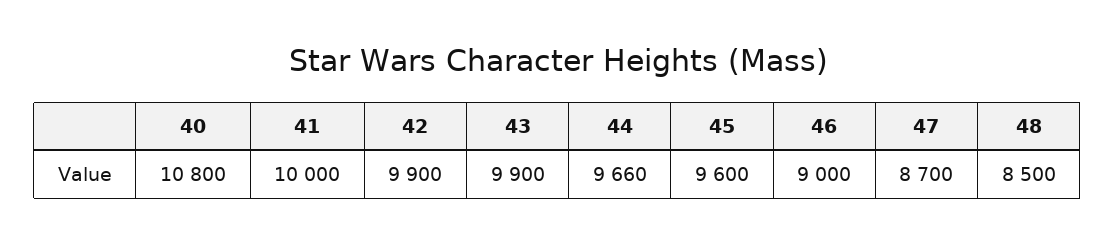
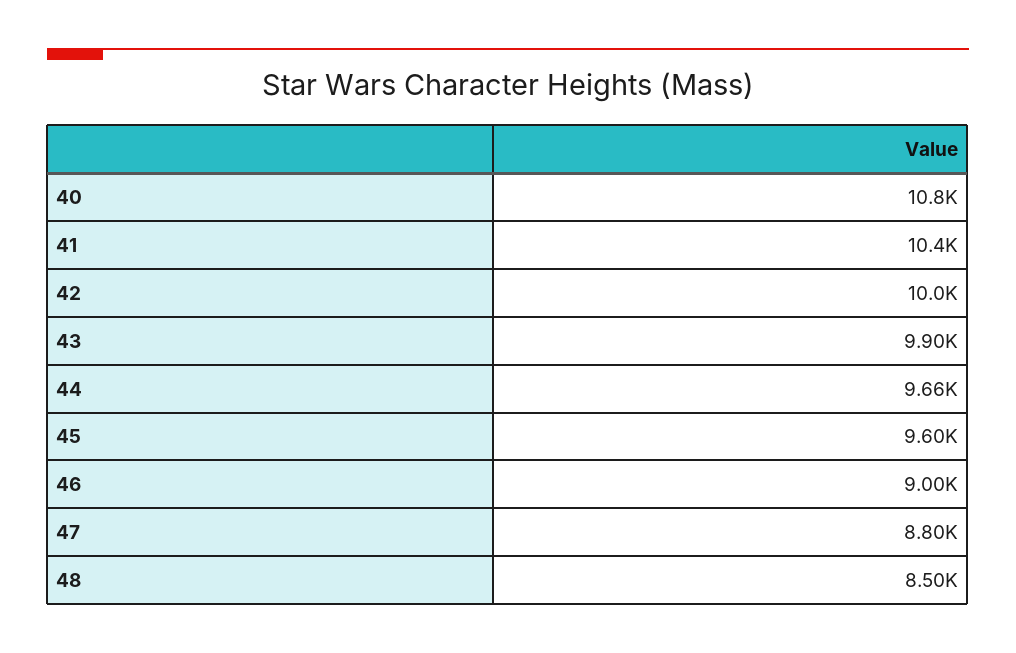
41: 10000 -> 10400
42: 9900 -> 10000
47: 8700 -> 8800

